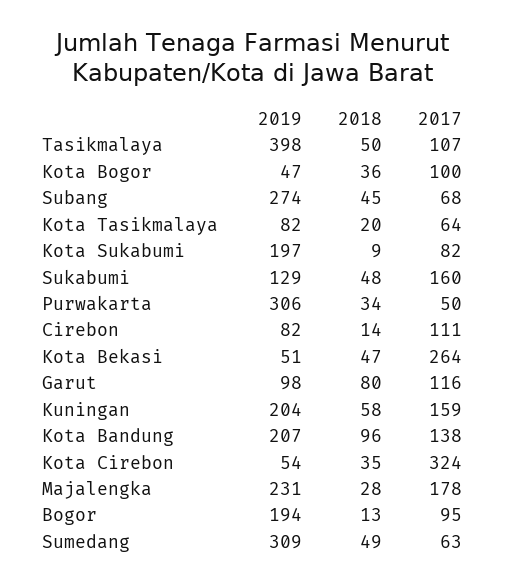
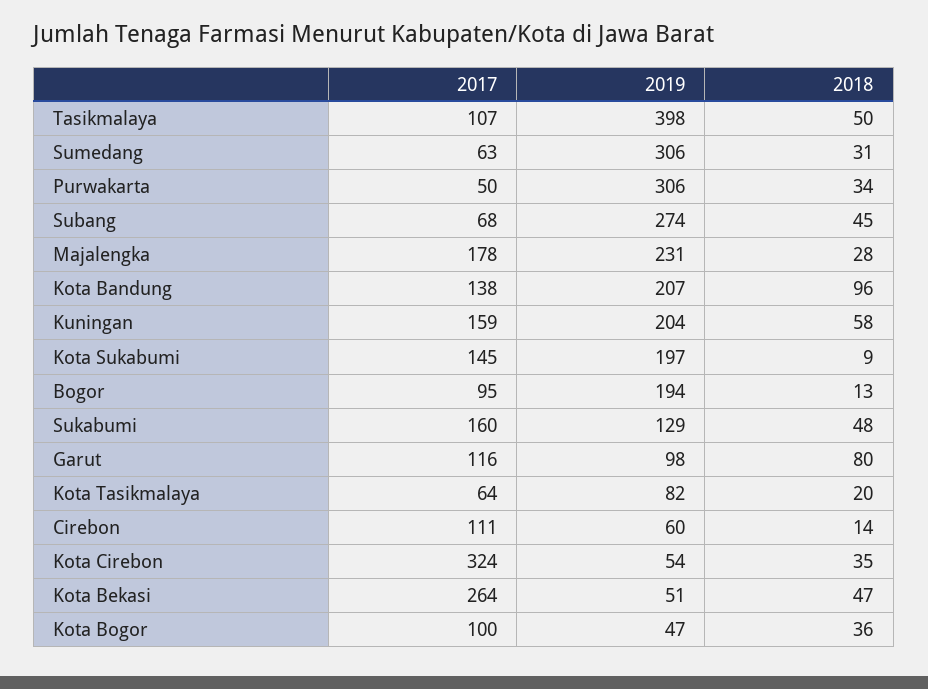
2017, Kota Sukabumi: 82 -> 145
2019, Cirebon: 82 -> 60
2019, Sumedang: 309 -> 306
2018, Sumedang: 49 -> 31

